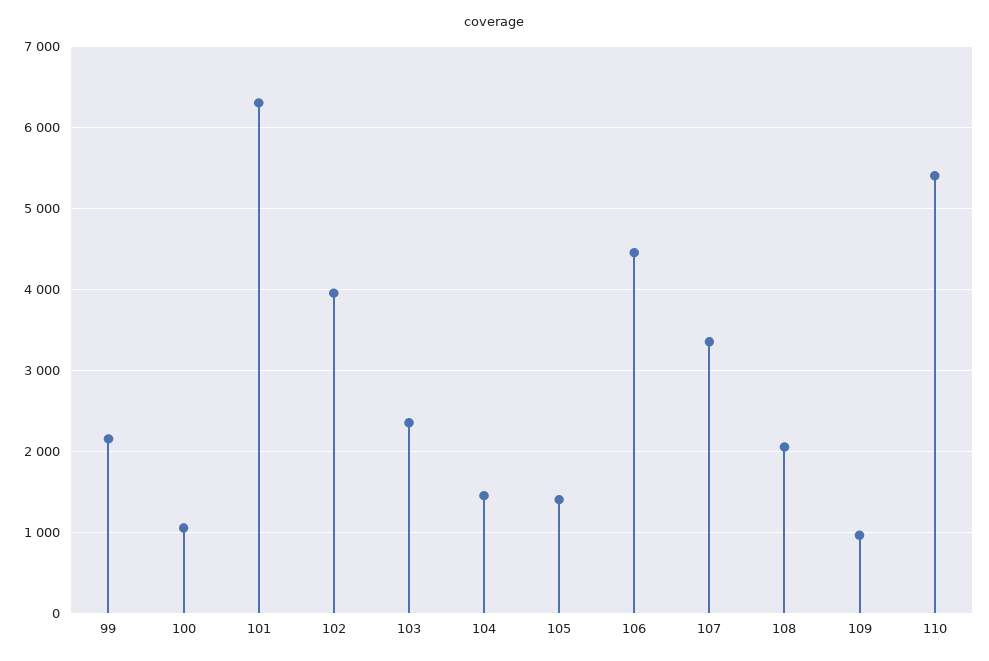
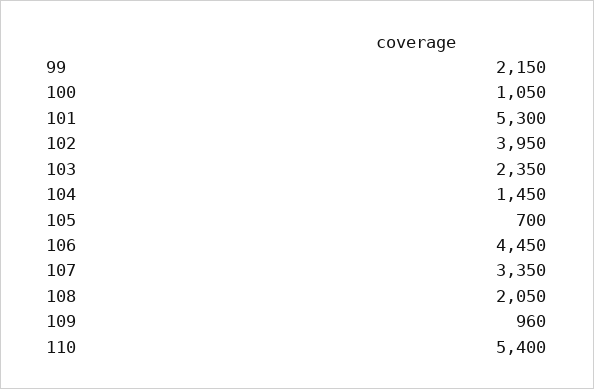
101: 6300 -> 5300
105: 1400 -> 700

